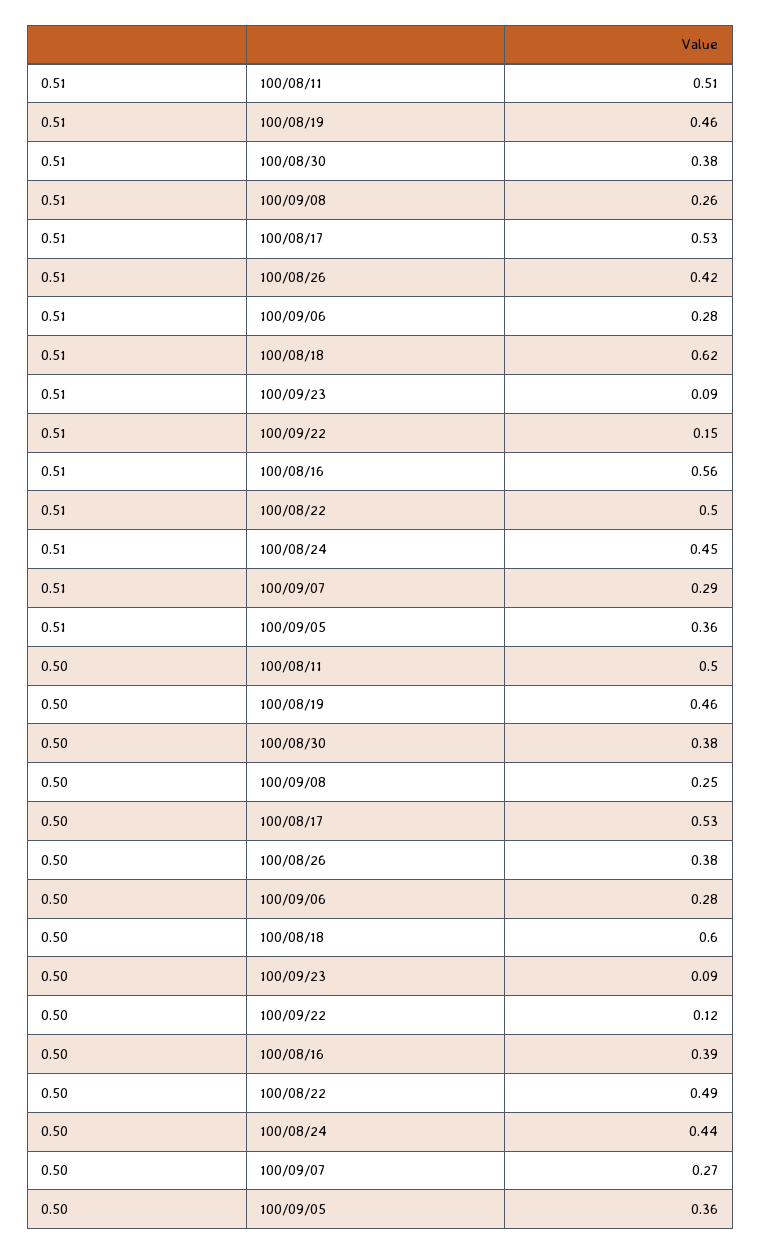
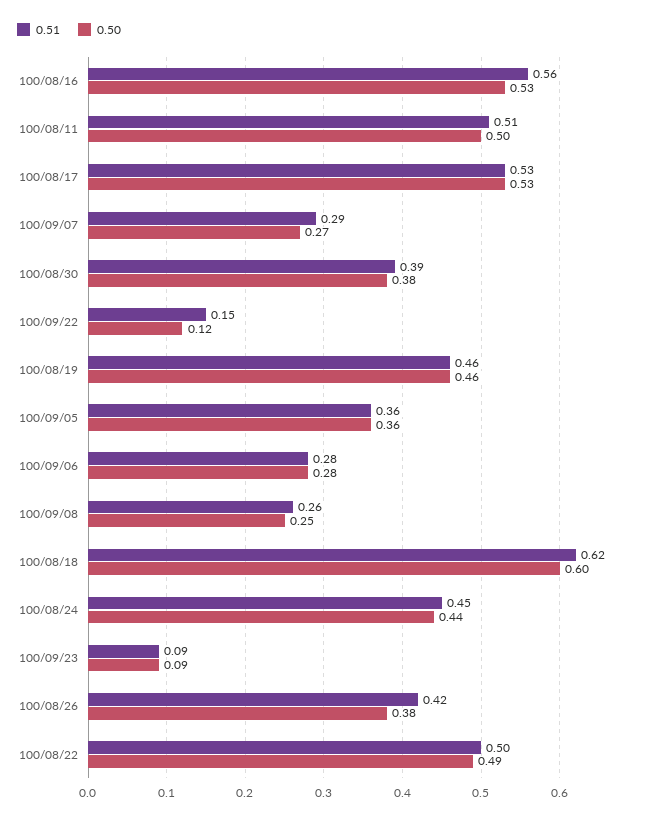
0.51, 100/08/30: 0.38 -> 0.39
0.50, 100/08/16: 0.39 -> 0.53

